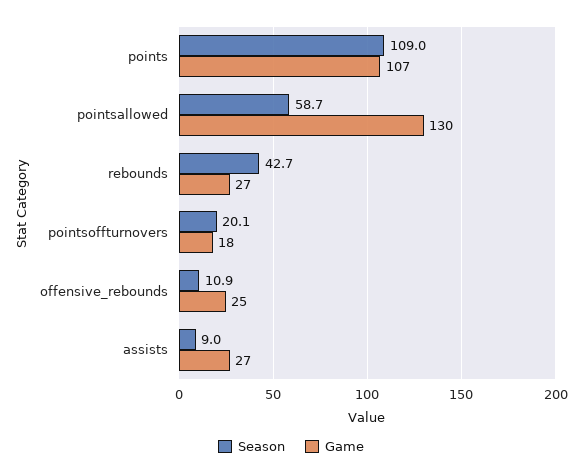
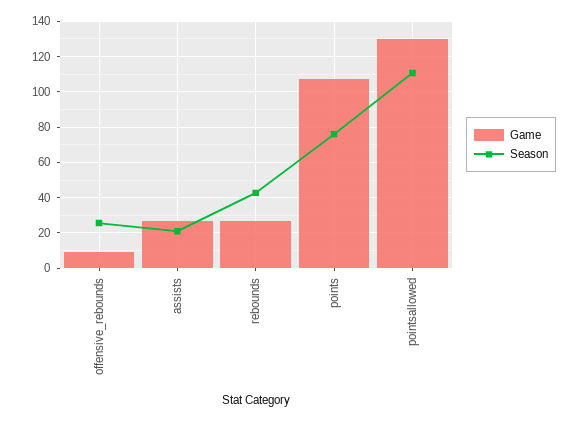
Season, points: 109 -> 75
Season, pointsallowed: 58.7 -> 110
Season, pointsoffturnovers: 20.1 -> none
Game, pointsoffturnovers: 18 -> none
Season, offensive_rebounds: 10.9 -> 25
Game, offensive_rebounds: 25 -> 10
Season, assists: 9 -> 20

